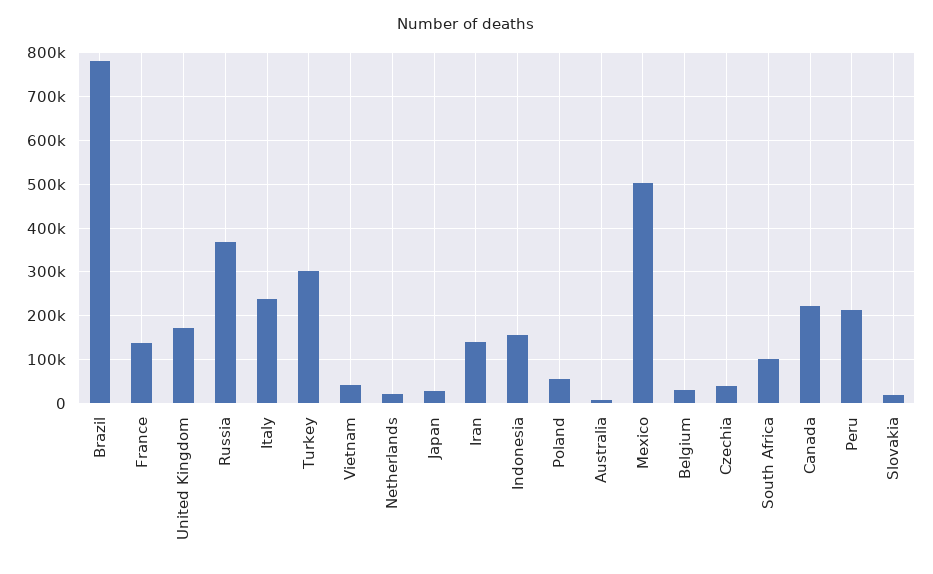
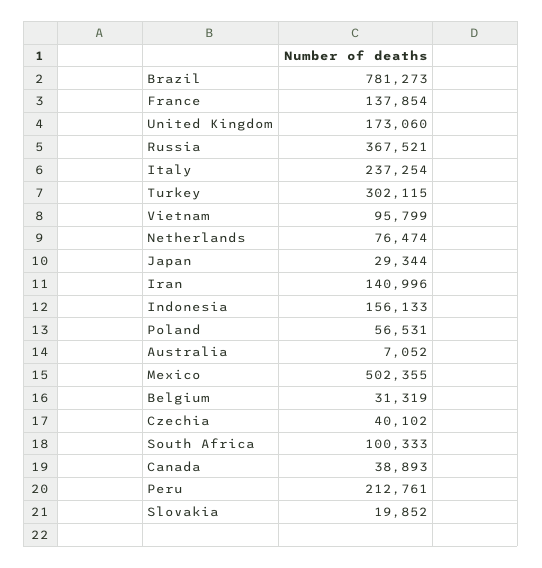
Vietnam: 40000 -> 95799
Netherlands: 20000 -> 76474
Canada: 220000 -> 38893

